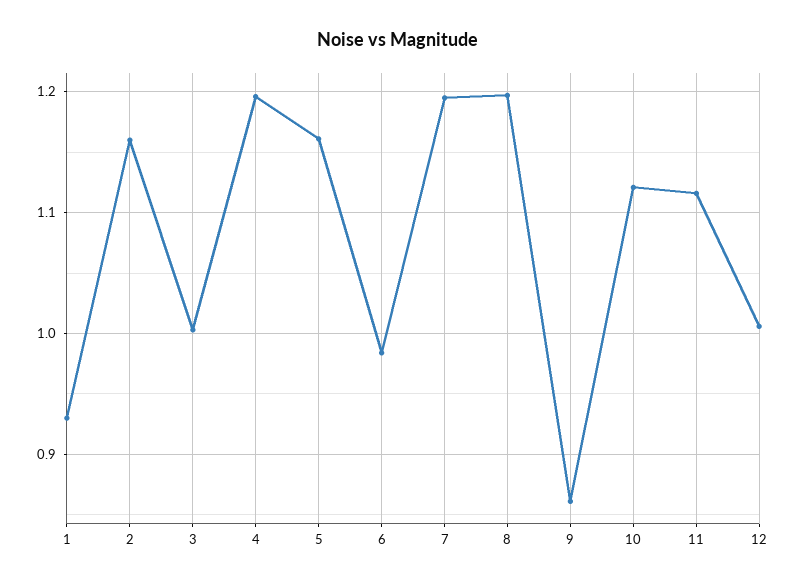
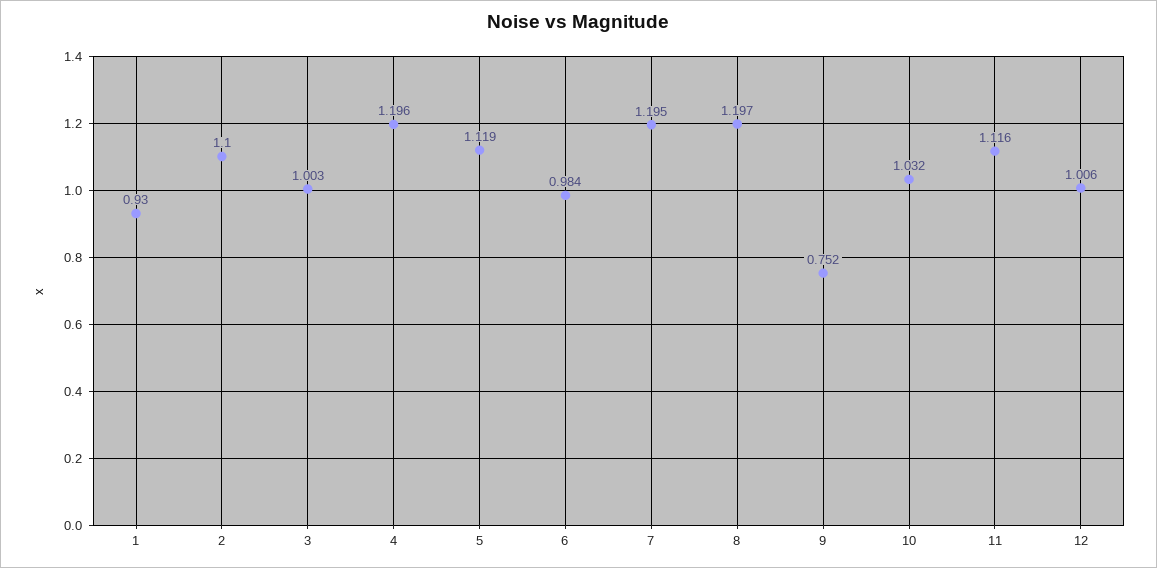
2: 1.16 -> 1.1
5: 1.16 -> 1.119
9: 0.86 -> 0.752
10: 1.12 -> 1.032

